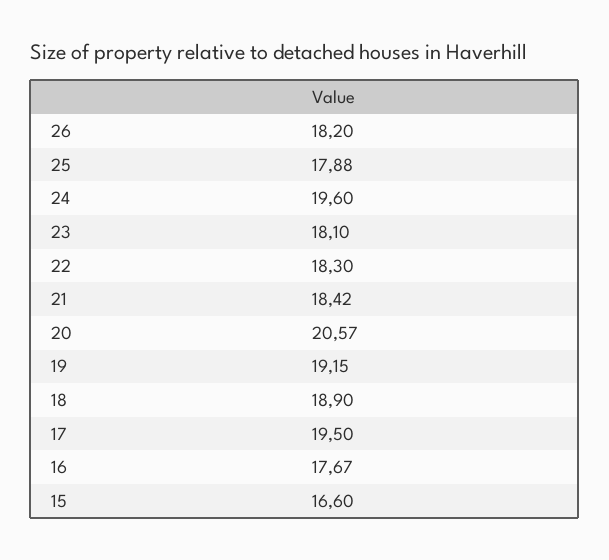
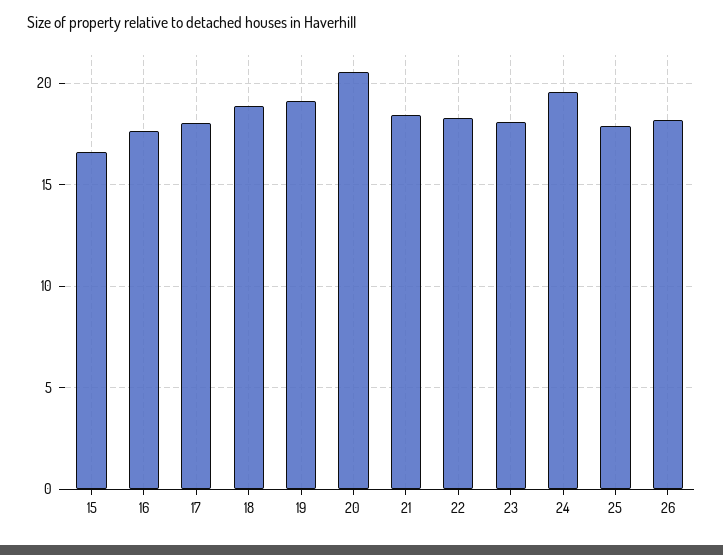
17: 19.5 -> 18

